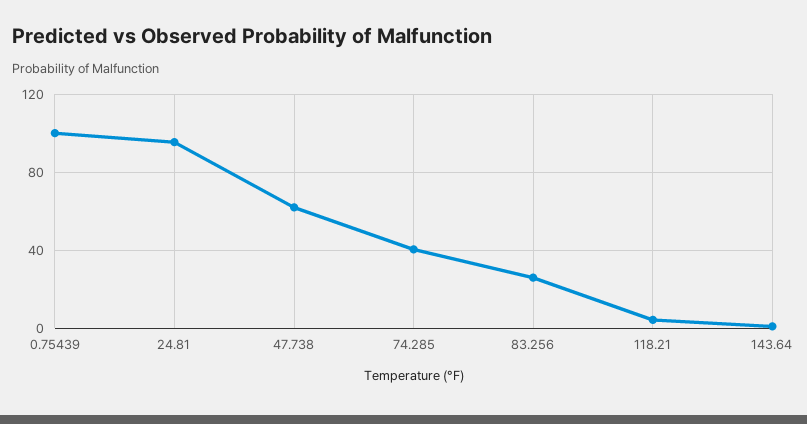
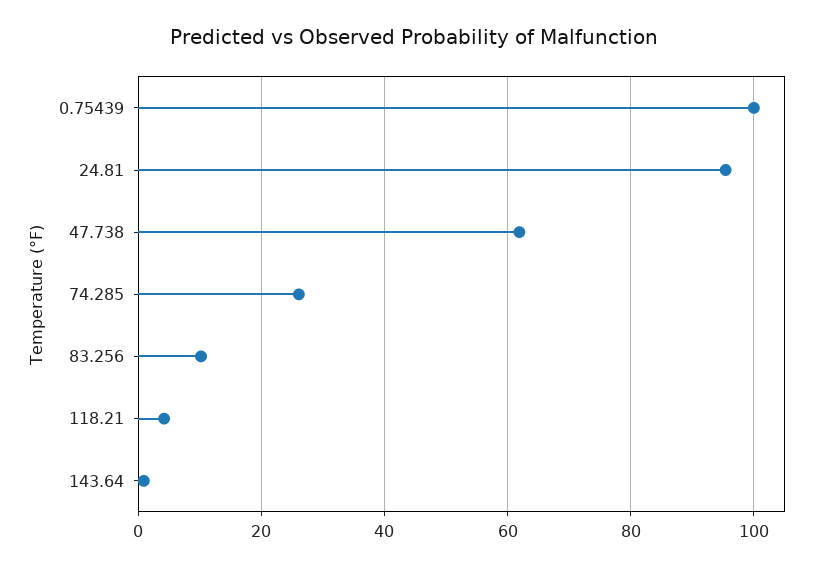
74.285: 40 -> 26
83.256: 25 -> 10

